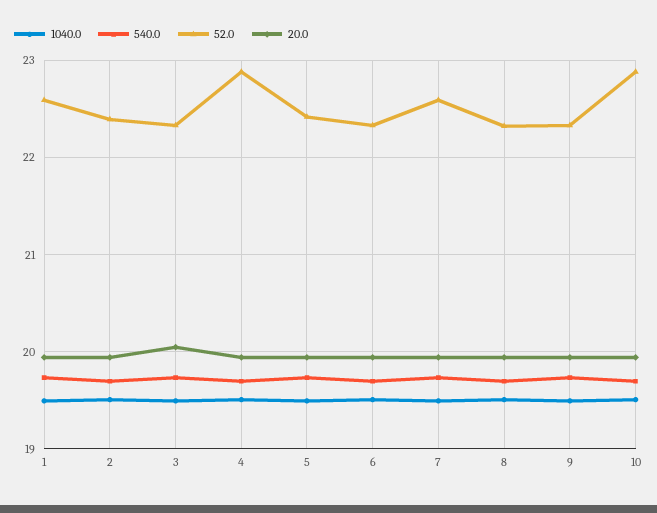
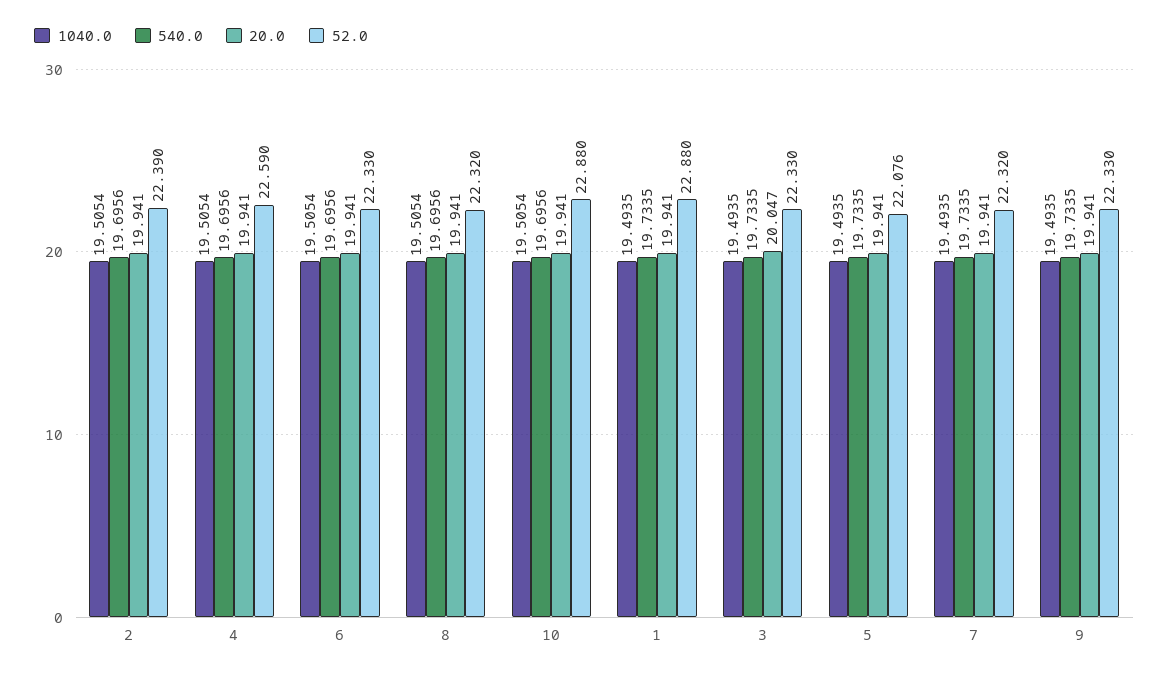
52.0, 1: 22.6 -> 22.88
52.0, 4: 22.9 -> 22.59
52.0, 5: 22.4 -> 22.076
52.0, 7: 22.6 -> 22.32

